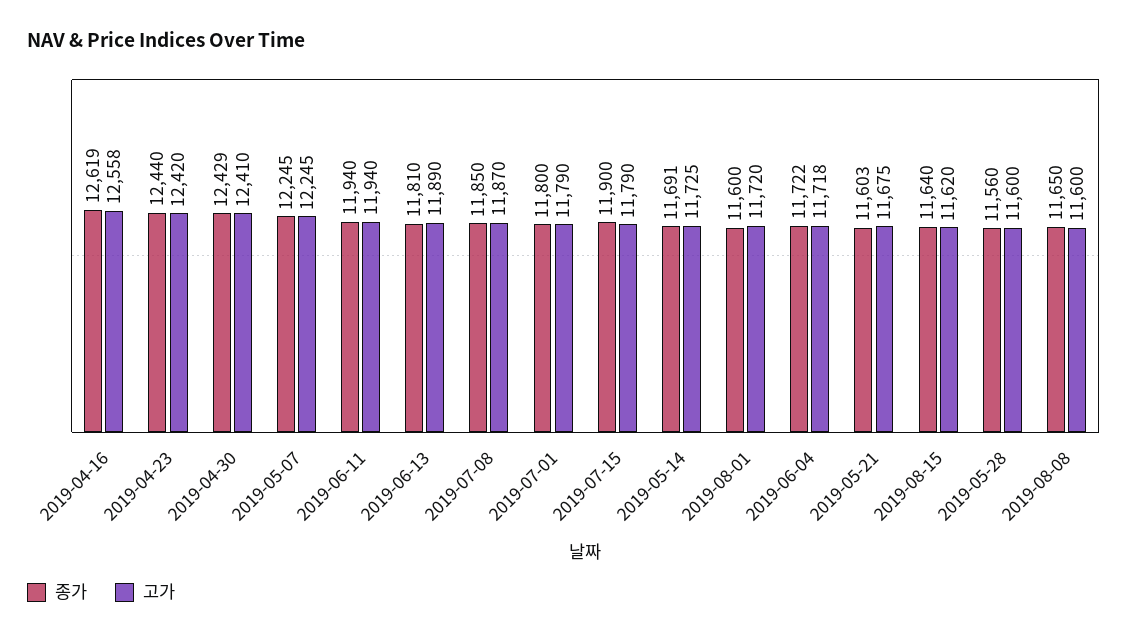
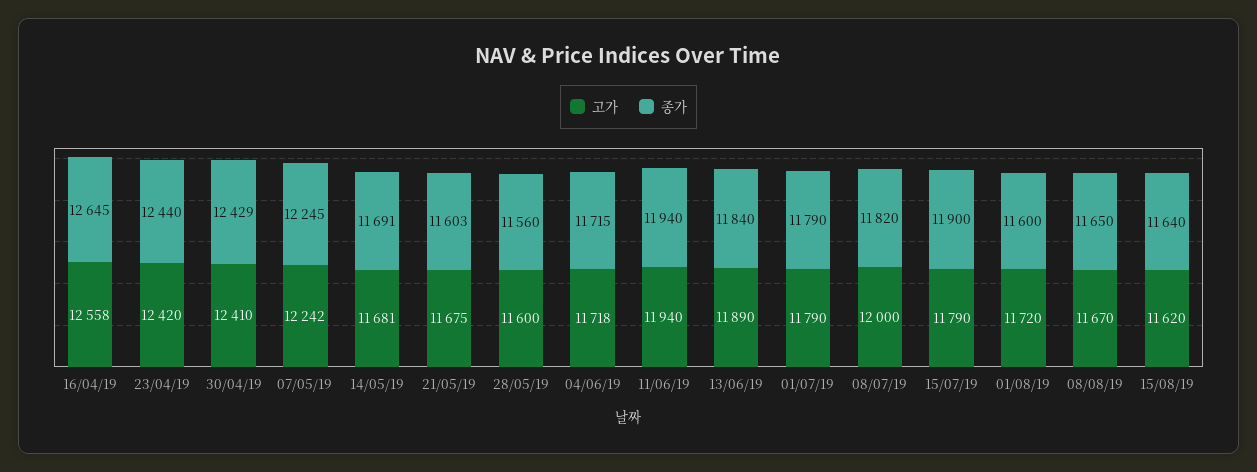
종가, 2019-04-16: 12619 -> 12645
고가, 2019-05-07: 12245 -> 12242
종가, 2019-06-13: 11810 -> 11840
종가, 2019-07-08: 11850 -> 11820
고가, 2019-07-08: 11870 -> 12000
종가, 2019-07-01: 11800 -> 11790
고가, 2019-05-14: 11725 -> 11681
종가, 2019-06-04: 11722 -> 11715
고가, 2019-08-08: 11600 -> 11670

